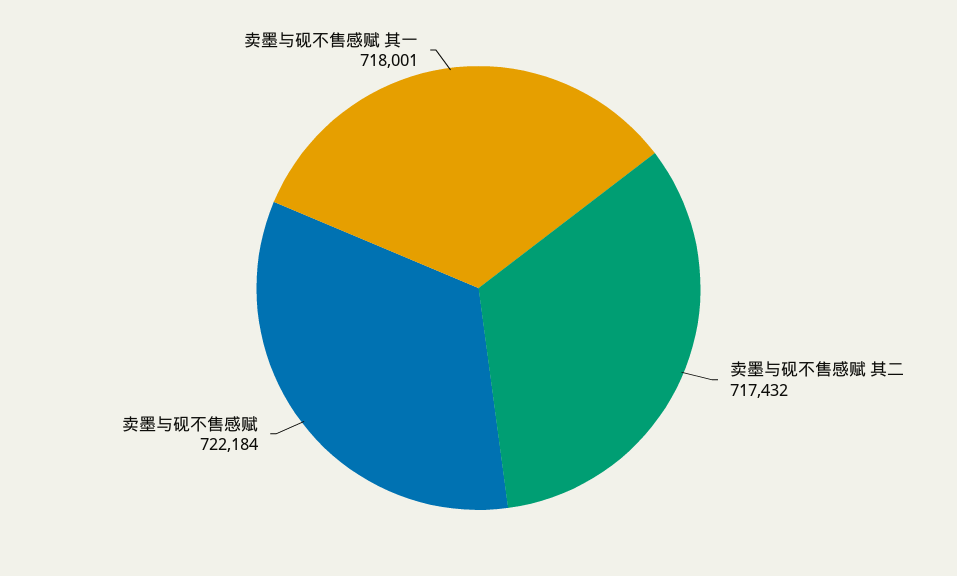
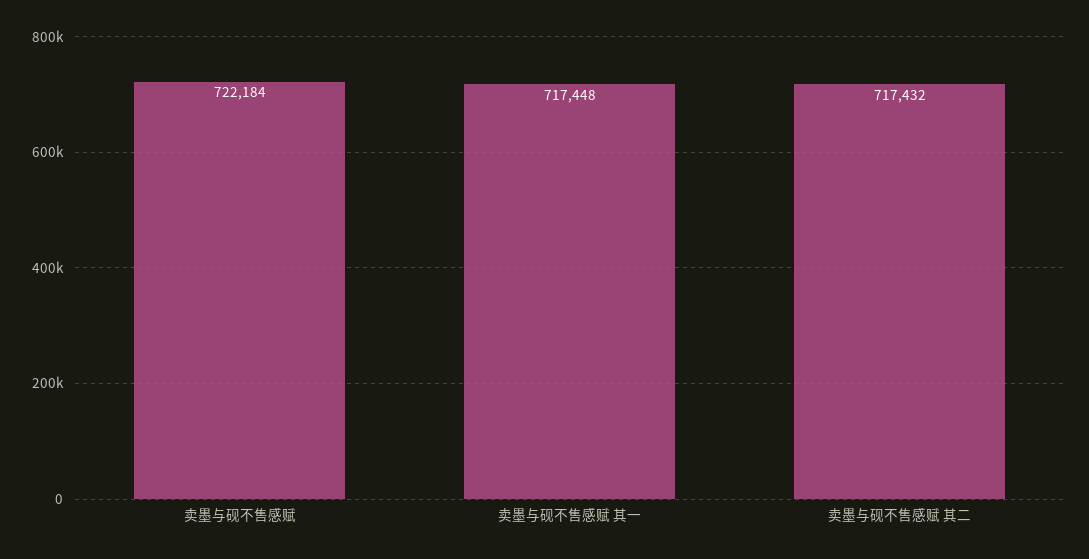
卖墨与砚不售感赋 其一: 718001 -> 717448

